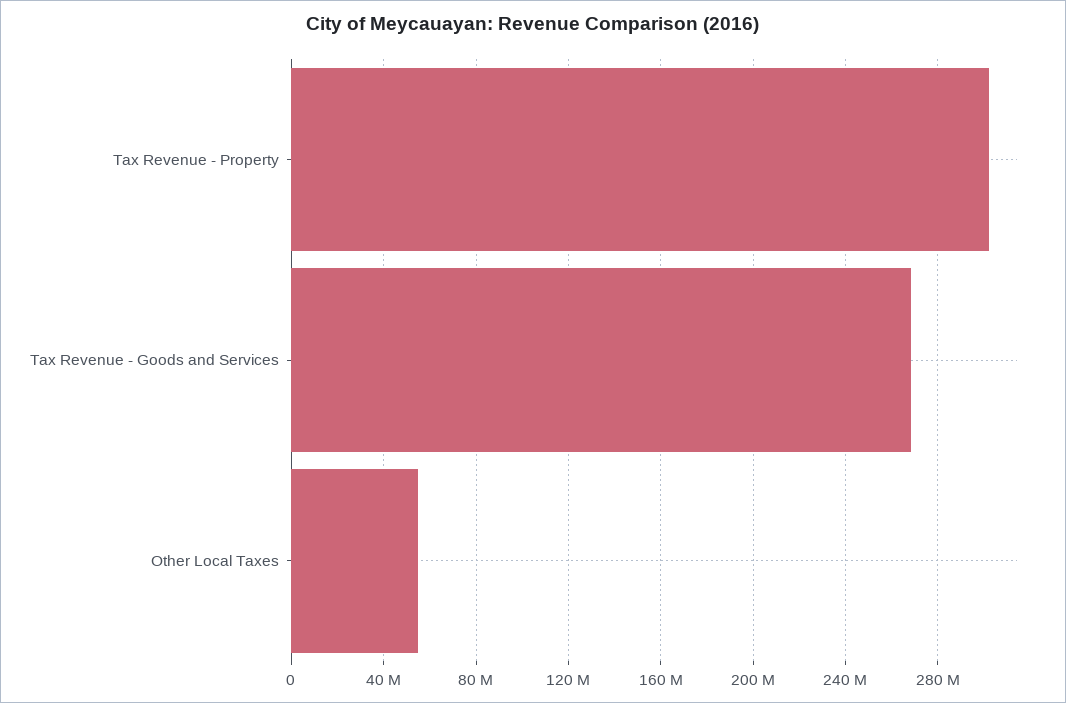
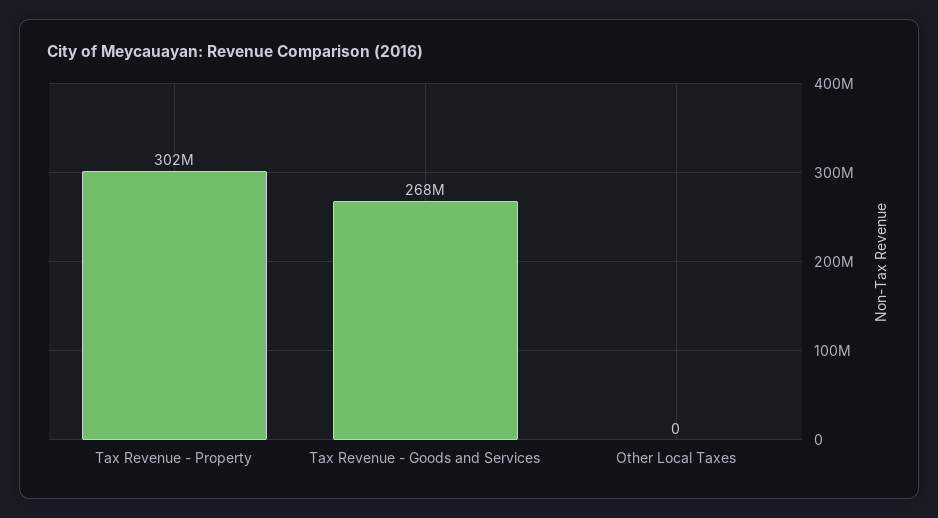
Other Local Taxes: 55000000 -> 0

